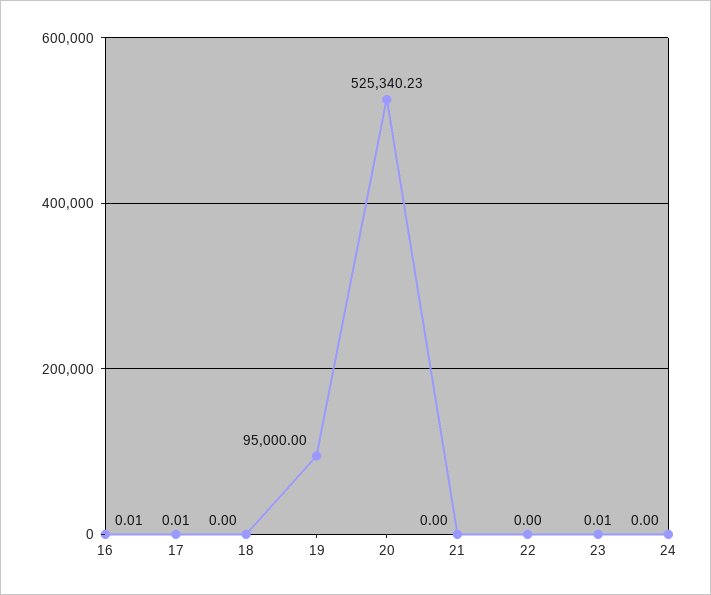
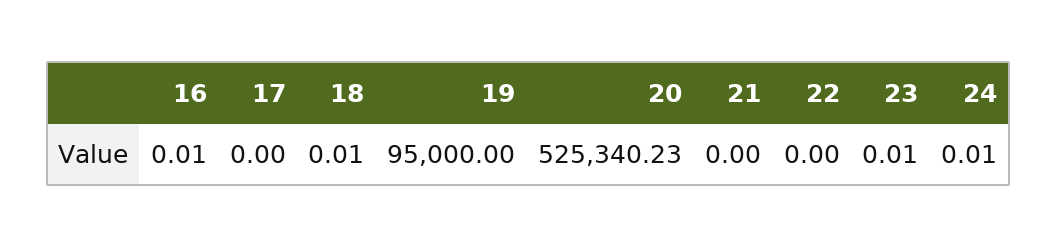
17: 0.01 -> 0
18: 0 -> 0.01
24: 0 -> 0.01

